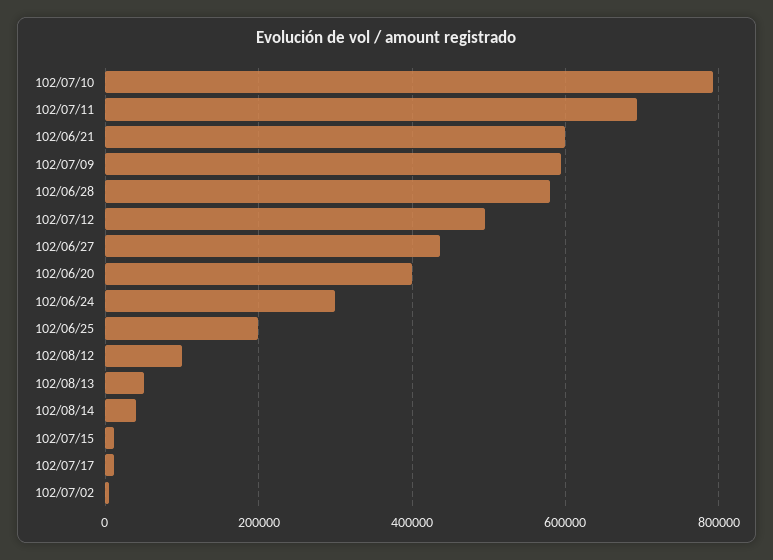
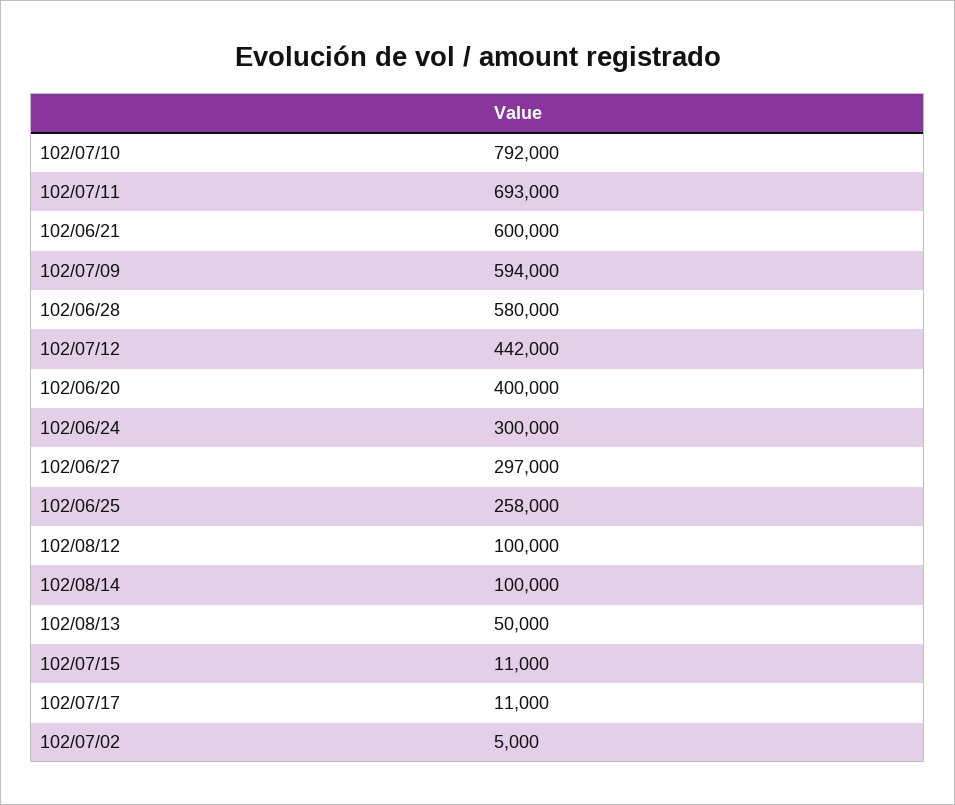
102/07/12: 500000 -> 442000
102/06/27: 440000 -> 297000
102/06/25: 200000 -> 258000
102/08/14: 40000 -> 100000

